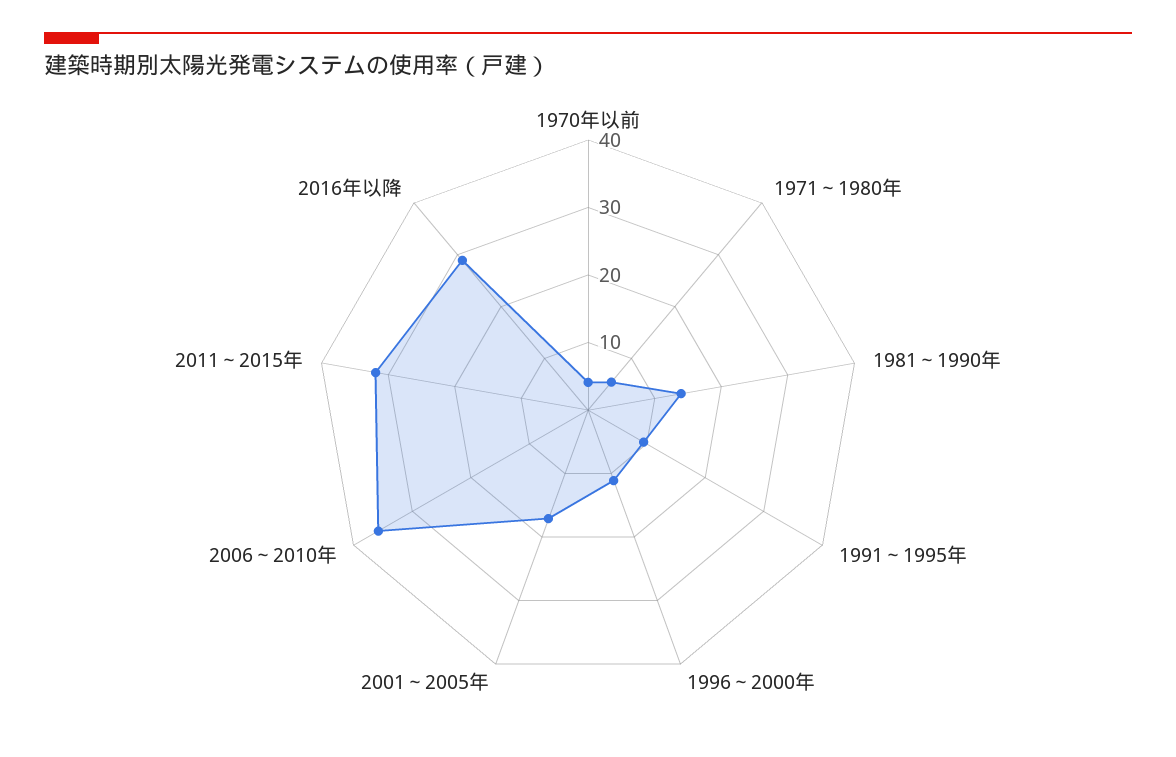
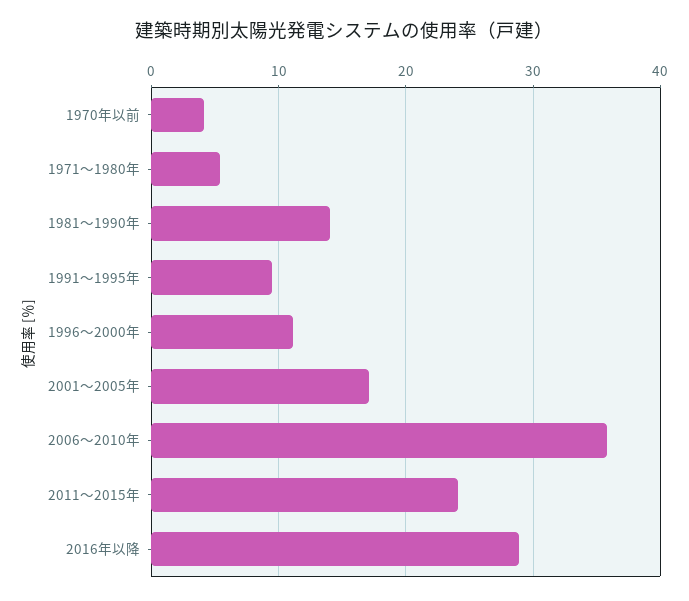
2011～2015年: 32 -> 24

